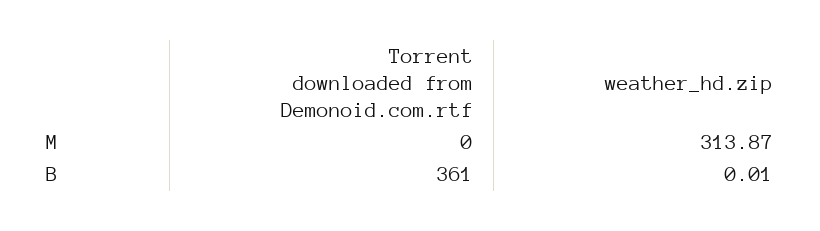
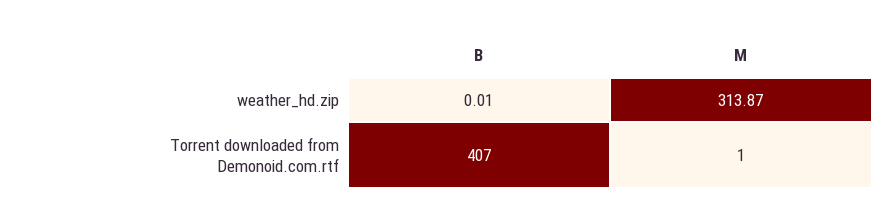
Torrent downloaded from Demonoid.com.rtf, M: 0 -> 1
Torrent downloaded from Demonoid.com.rtf, B: 361 -> 407

